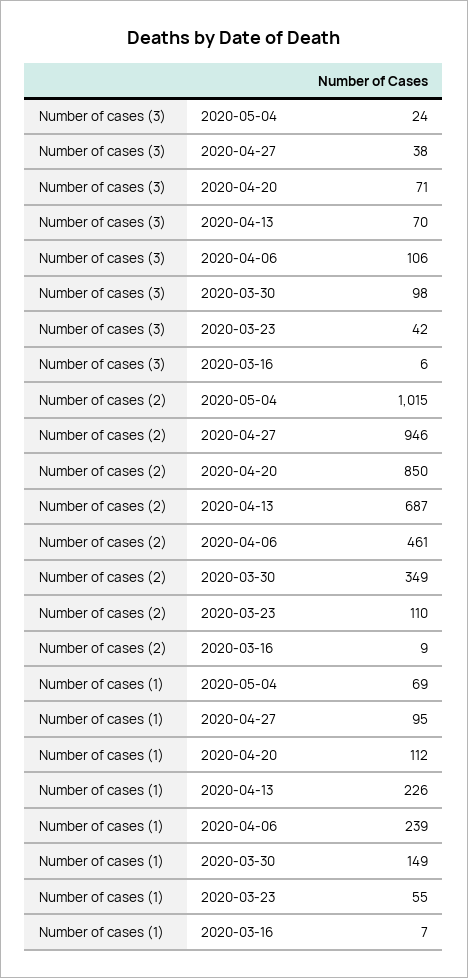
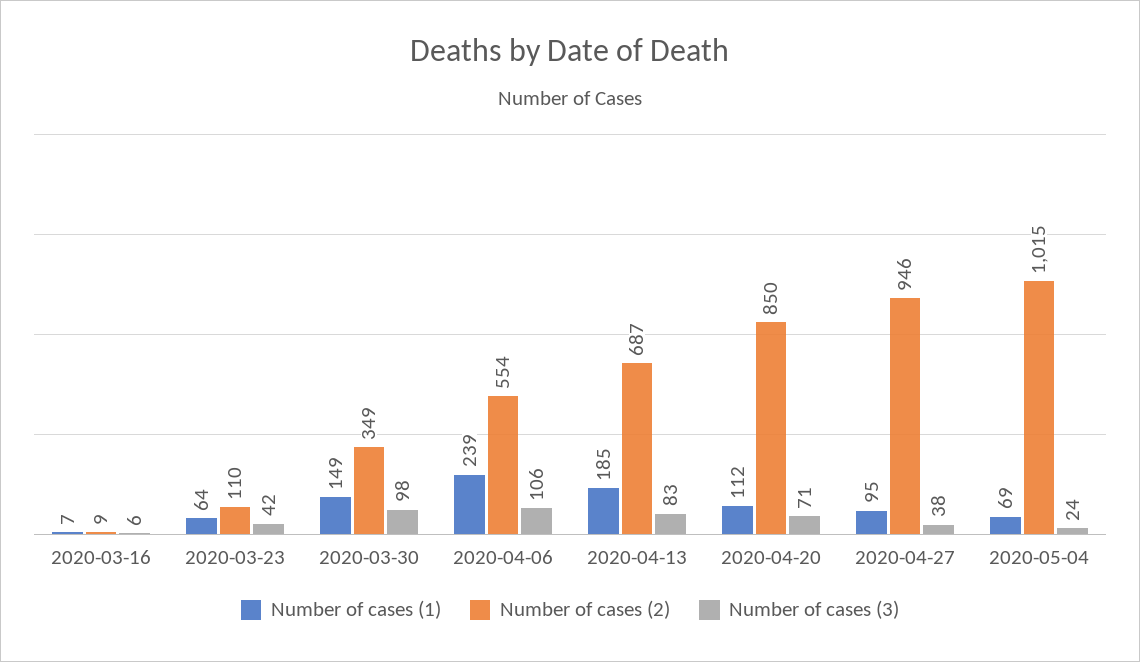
Number of cases (3), 2020-04-13: 70 -> 83
Number of cases (2), 2020-04-06: 461 -> 554
Number of cases (1), 2020-04-13: 226 -> 185
Number of cases (1), 2020-03-23: 55 -> 64

